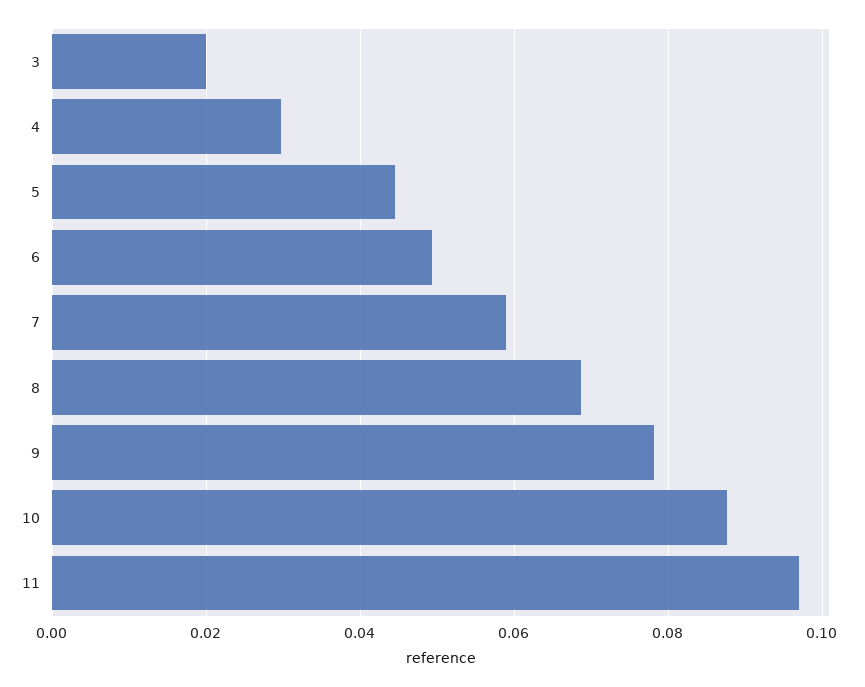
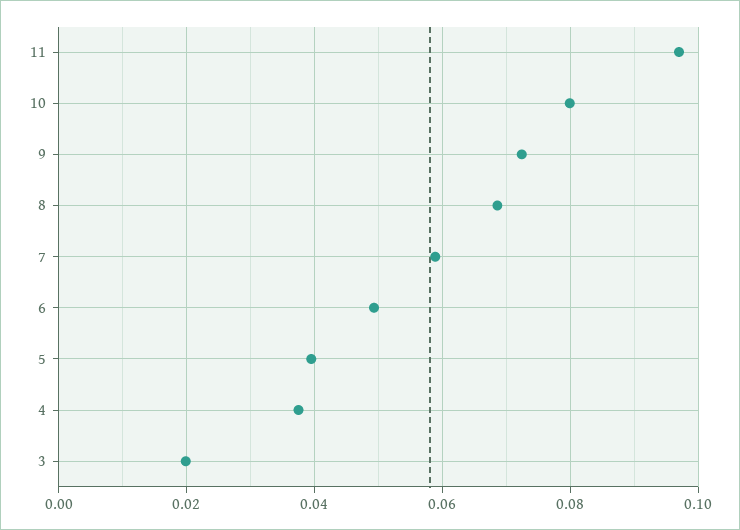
4: 0.03 -> 0.038
5: 0.044 -> 0.04
9: 0.078 -> 0.072
10: 0.088 -> 0.08

